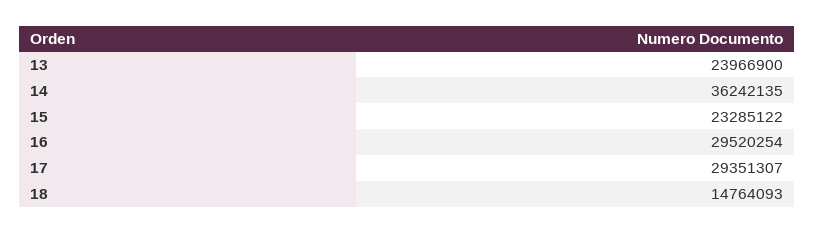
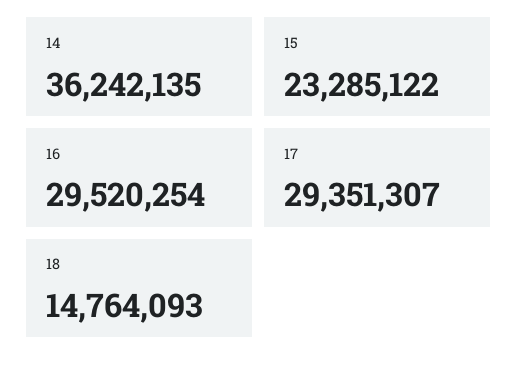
13: 23966900 -> none

